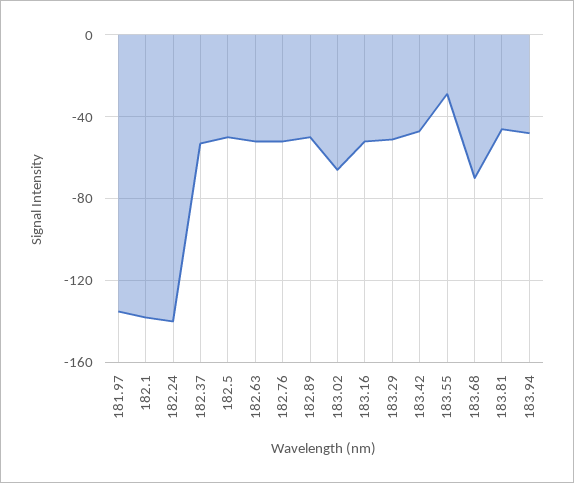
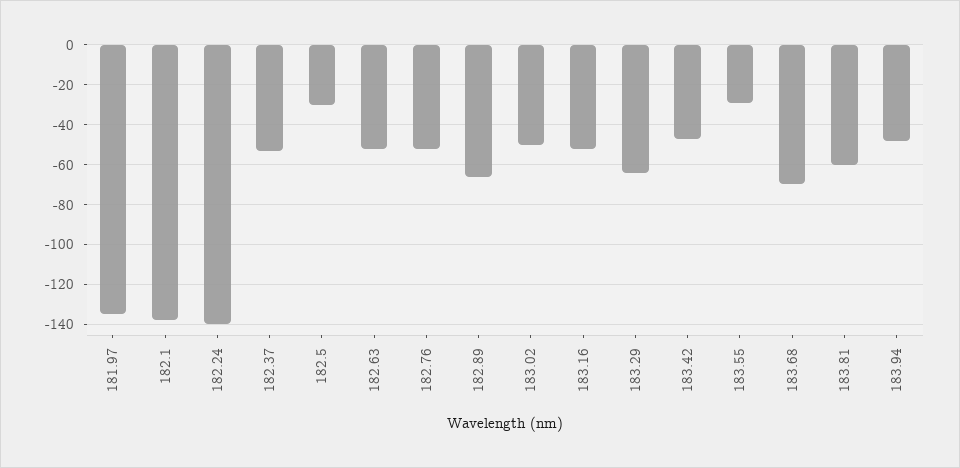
182.5: -50 -> -30
182.89: -50 -> -65
183.02: -65 -> -50
183.29: -50 -> -65
183.81: -45 -> -60

